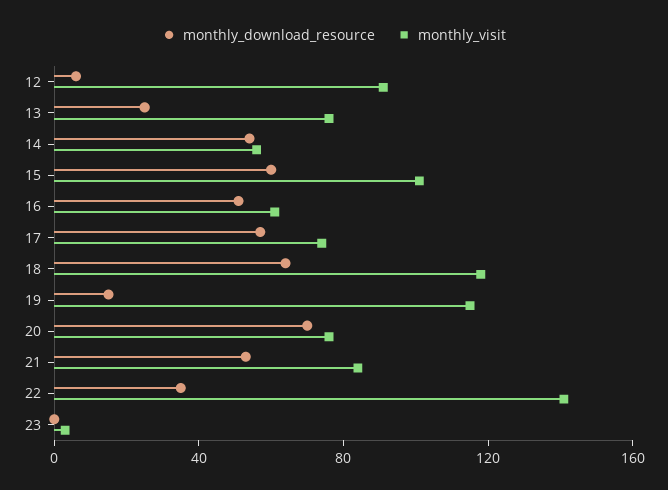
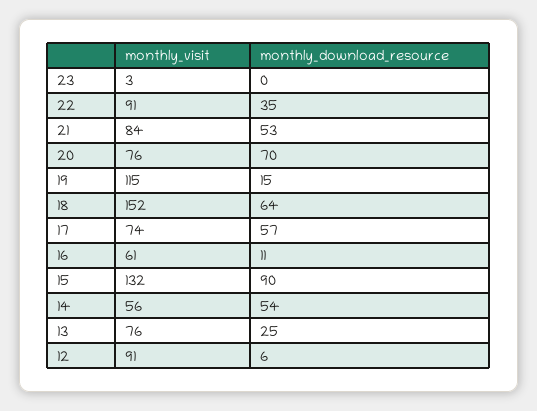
monthly_download_resource, 15: 60 -> 90
monthly_visit, 15: 100 -> 132
monthly_download_resource, 16: 50 -> 11
monthly_visit, 18: 120 -> 152
monthly_visit, 22: 140 -> 91

